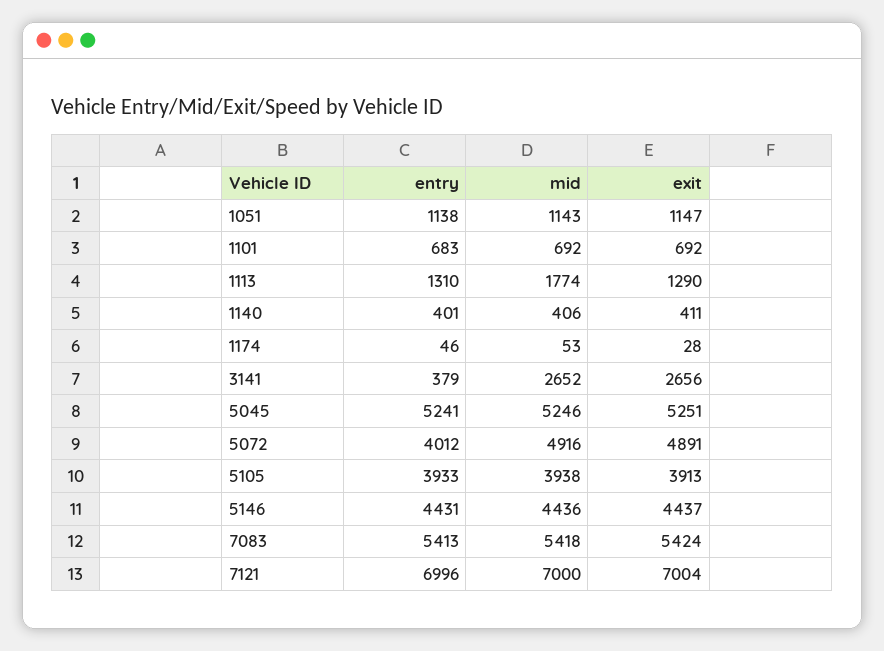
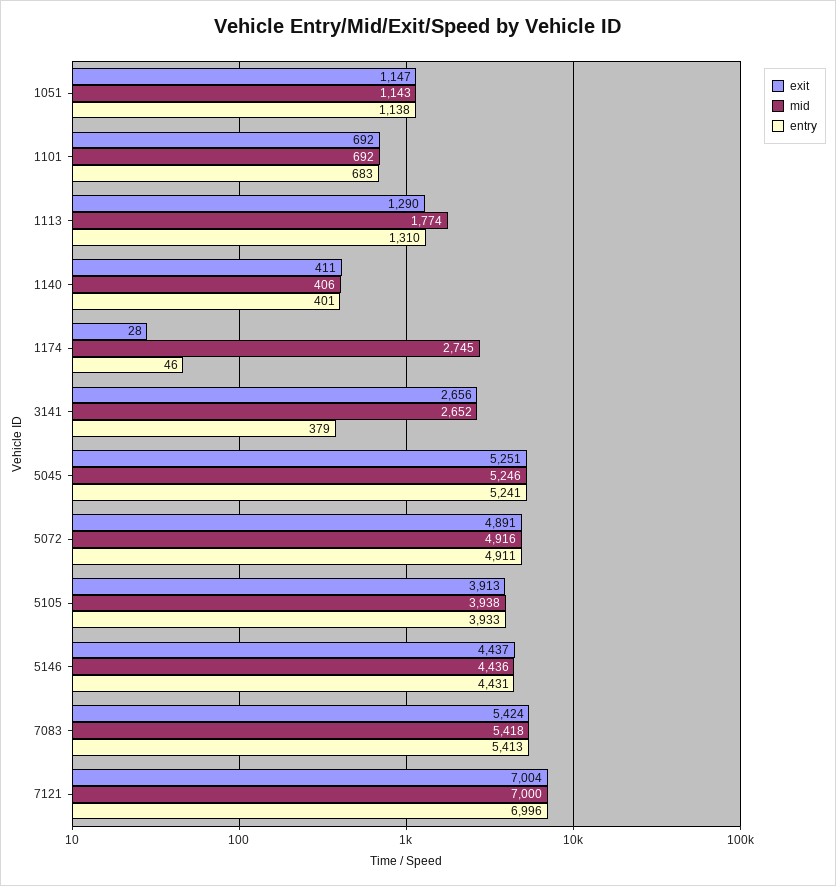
mid, 1174: 53 -> 2745
entry, 5072: 4012 -> 4911

